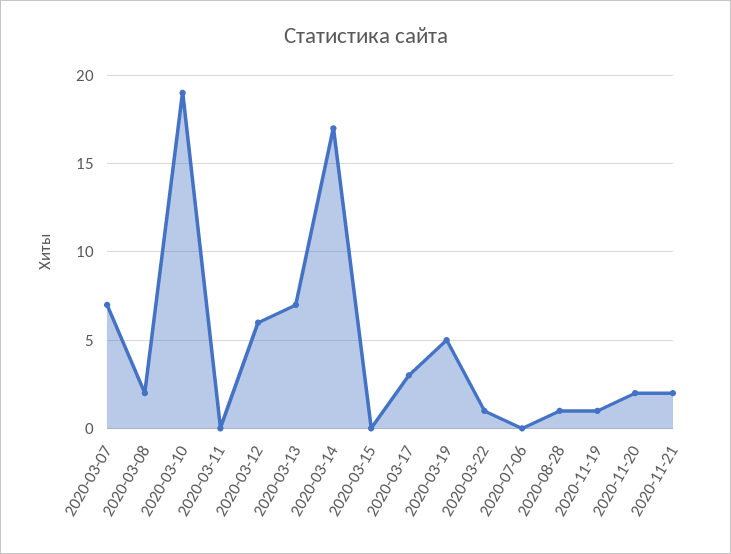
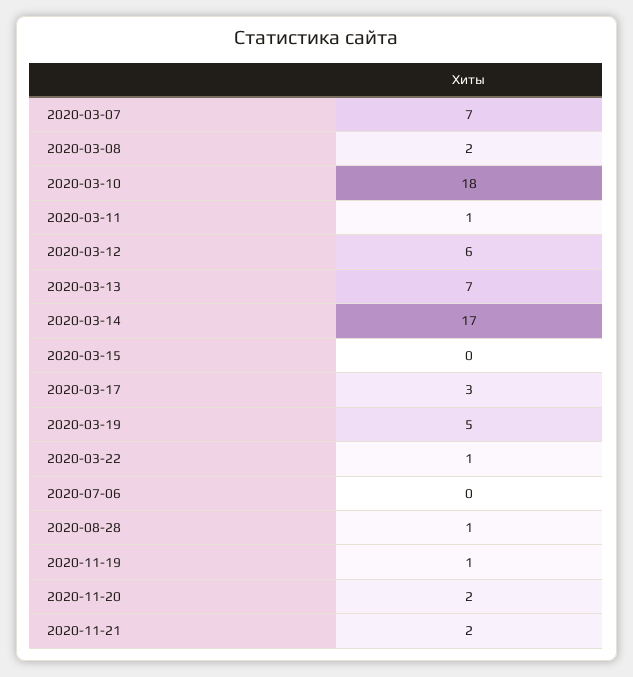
2020-03-10: 19 -> 18
2020-03-11: 0 -> 1

